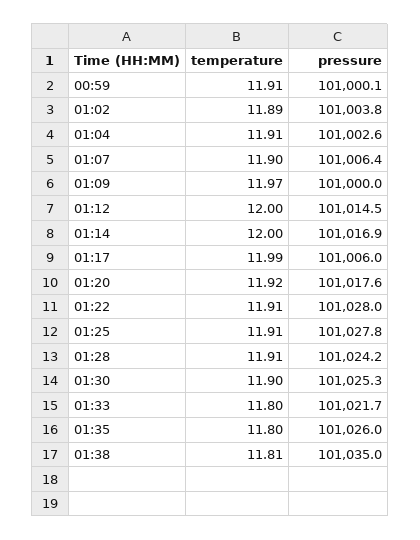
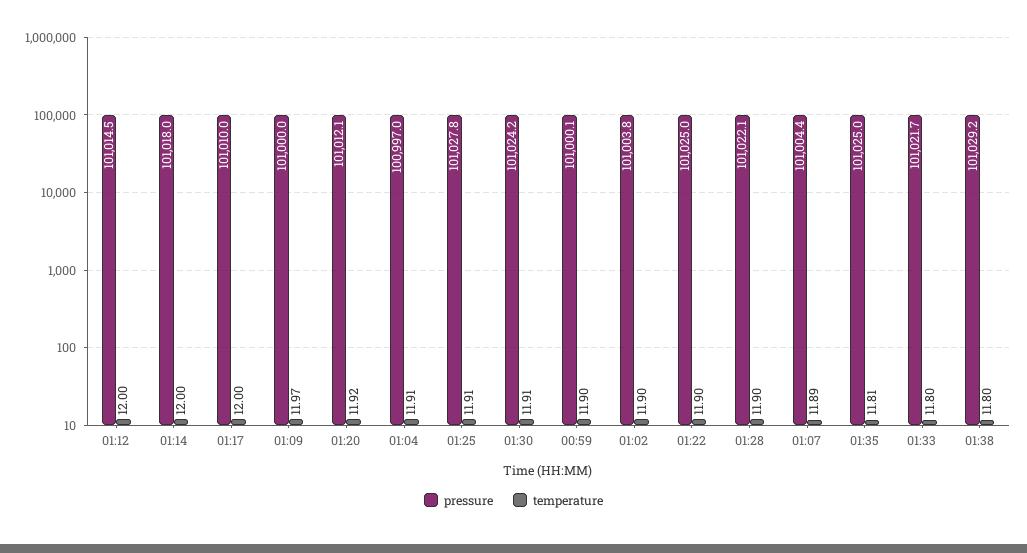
temperature, 00:59: 11.91 -> 11.9
temperature, 01:02: 11.89 -> 11.9
pressure, 01:04: 101002.6 -> 100997
temperature, 01:07: 11.9 -> 11.89
pressure, 01:07: 101006.4 -> 101004.4
pressure, 01:14: 101016.9 -> 101018
temperature, 01:17: 11.99 -> 12
pressure, 01:17: 101006 -> 101010
pressure, 01:20: 101017.6 -> 101012.1
temperature, 01:22: 11.91 -> 11.9
pressure, 01:22: 101028 -> 101025
temperature, 01:28: 11.91 -> 11.9
pressure, 01:28: 101024.2 -> 101022.1
temperature, 01:30: 11.9 -> 11.91
pressure, 01:30: 101025.3 -> 101024.2
temperature, 01:35: 11.8 -> 11.81
pressure, 01:35: 101026 -> 101025
temperature, 01:38: 11.81 -> 11.8
pressure, 01:38: 101035 -> 101029.2

